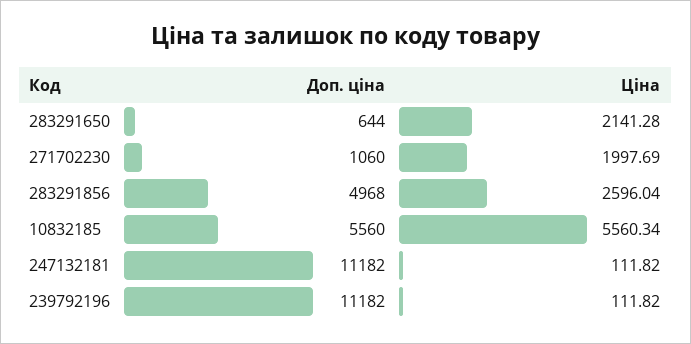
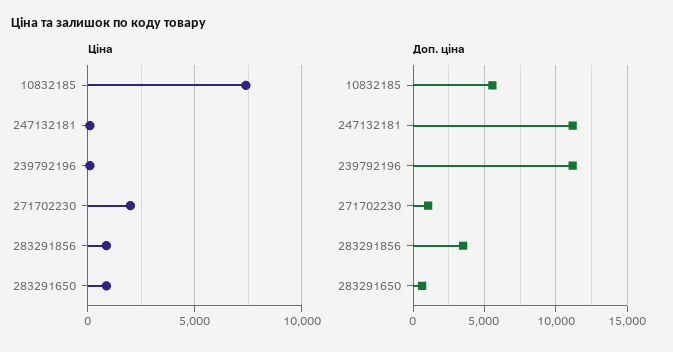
Ціна, 283291650: 2141.28 -> 1000
Доп. ціна, 283291856: 4968 -> 3500
Ціна, 283291856: 2596.04 -> 1000
Ціна, 10832185: 5560.34 -> 7500

